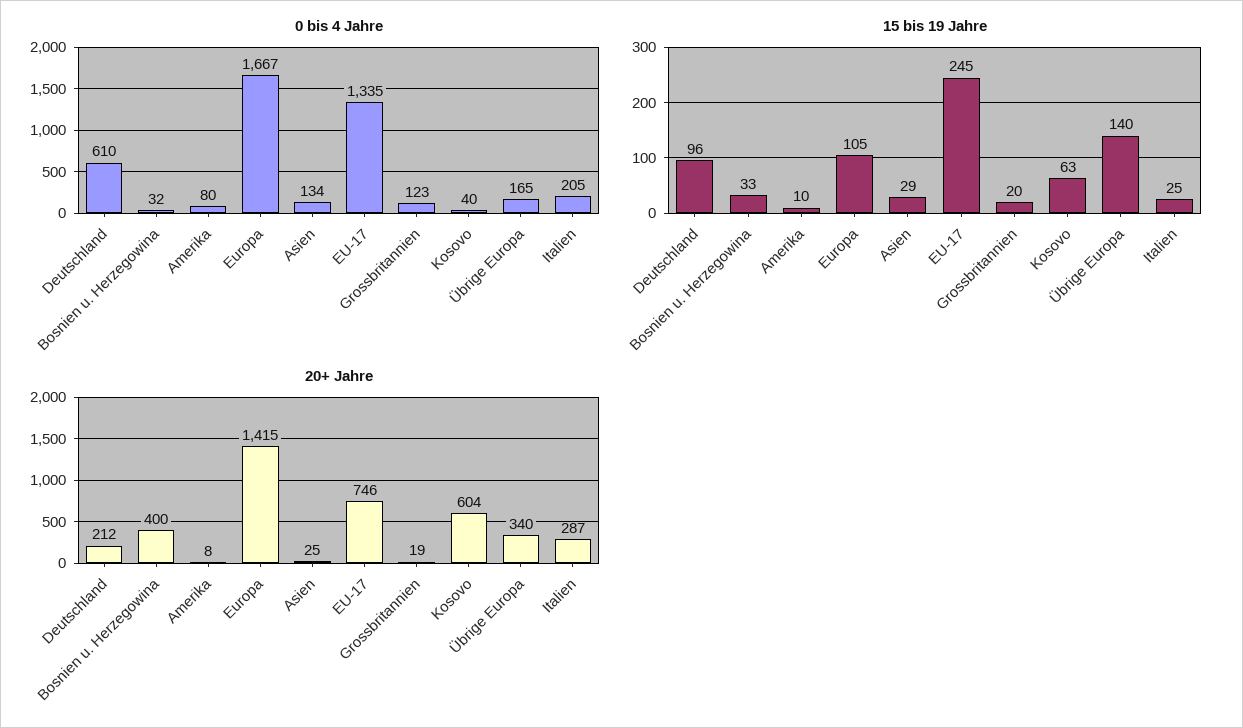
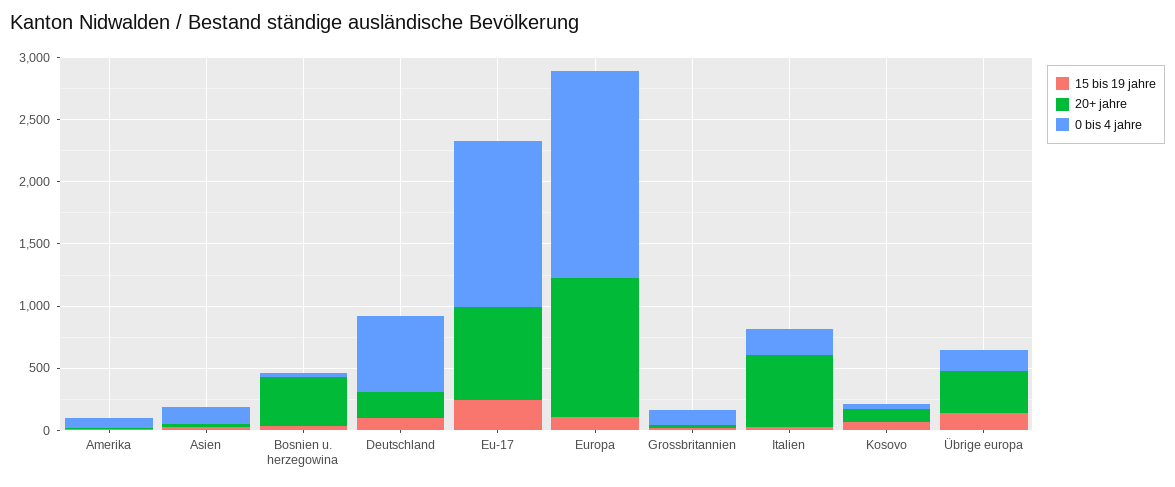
20+ Jahre, Europa: 1415 -> 1100
20+ Jahre, Kosovo: 604 -> 100
20+ Jahre, Italien: 287 -> 600

